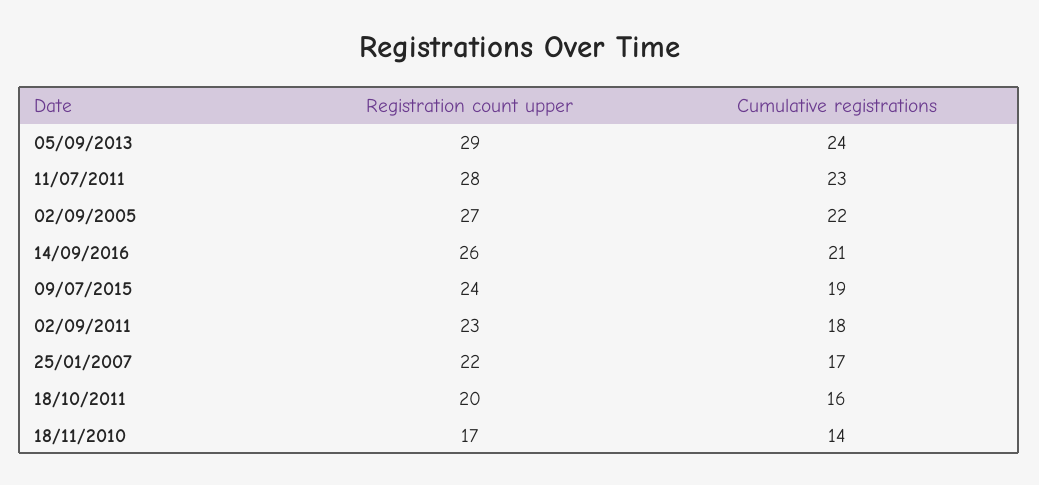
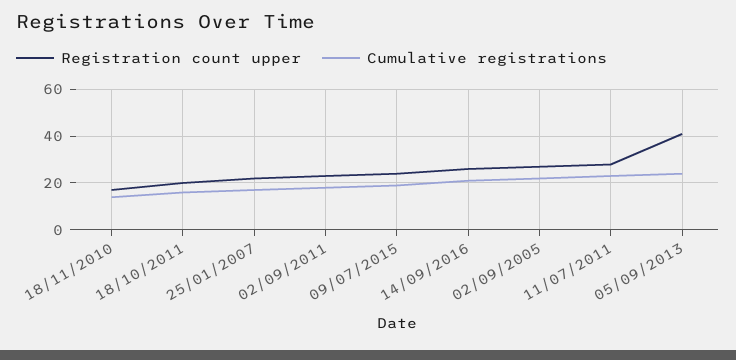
Registration count upper, 05/09/2013: 29 -> 40

